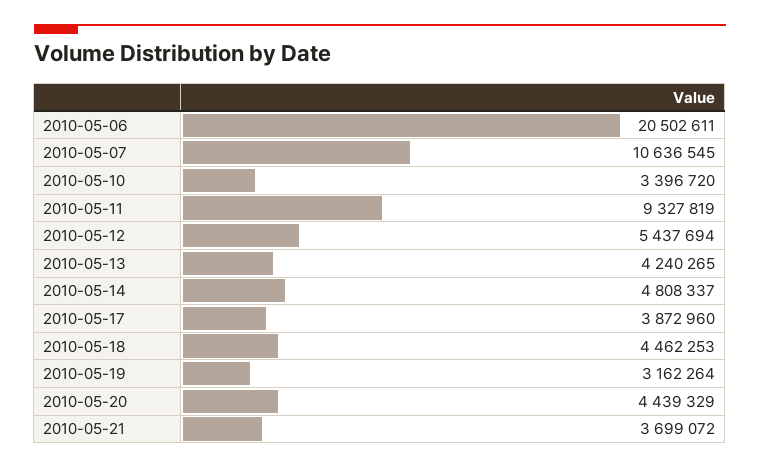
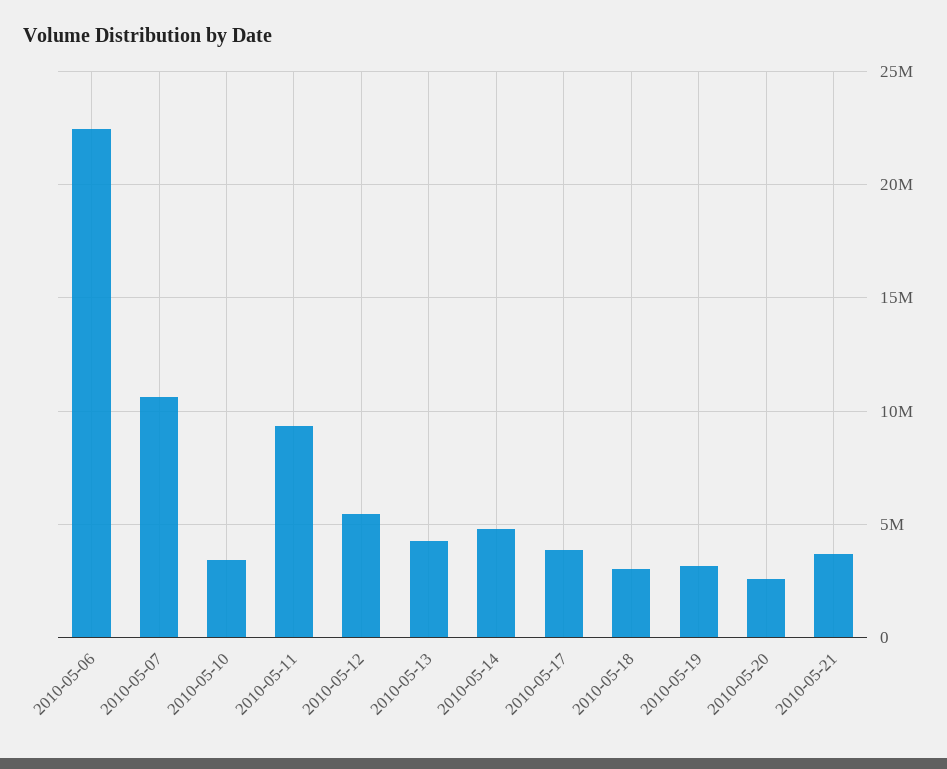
2010-05-06: 20502611 -> 22500000
2010-05-18: 4462253 -> 3000000
2010-05-20: 4439329 -> 2500000

